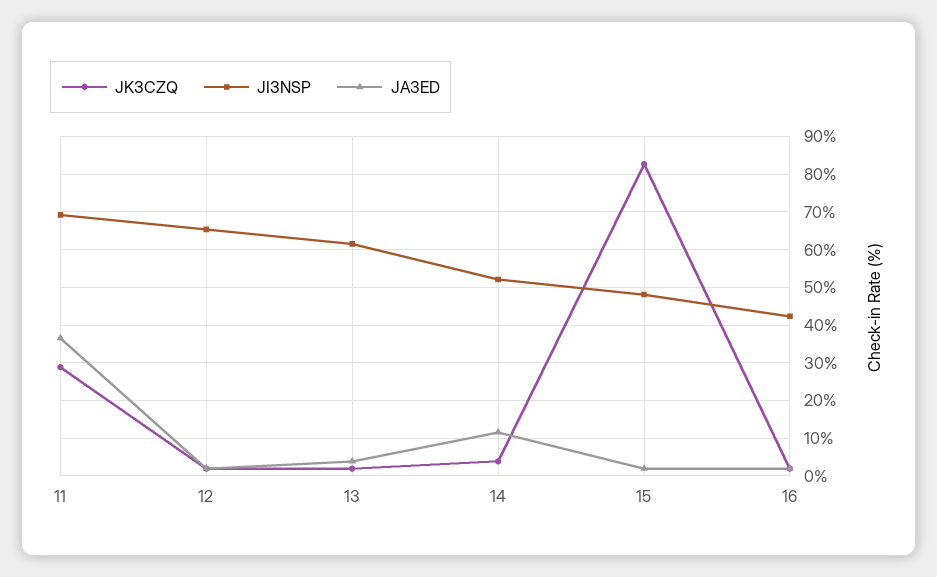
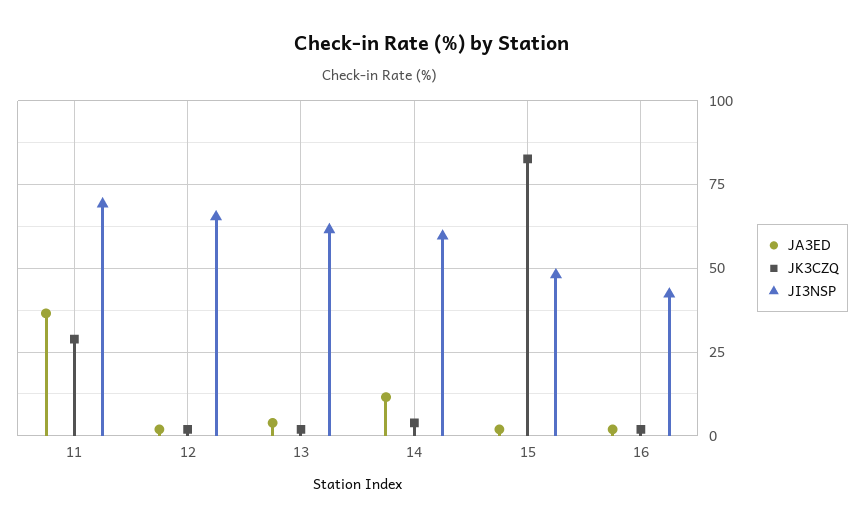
JI3NSP, 14: 52 -> 60

